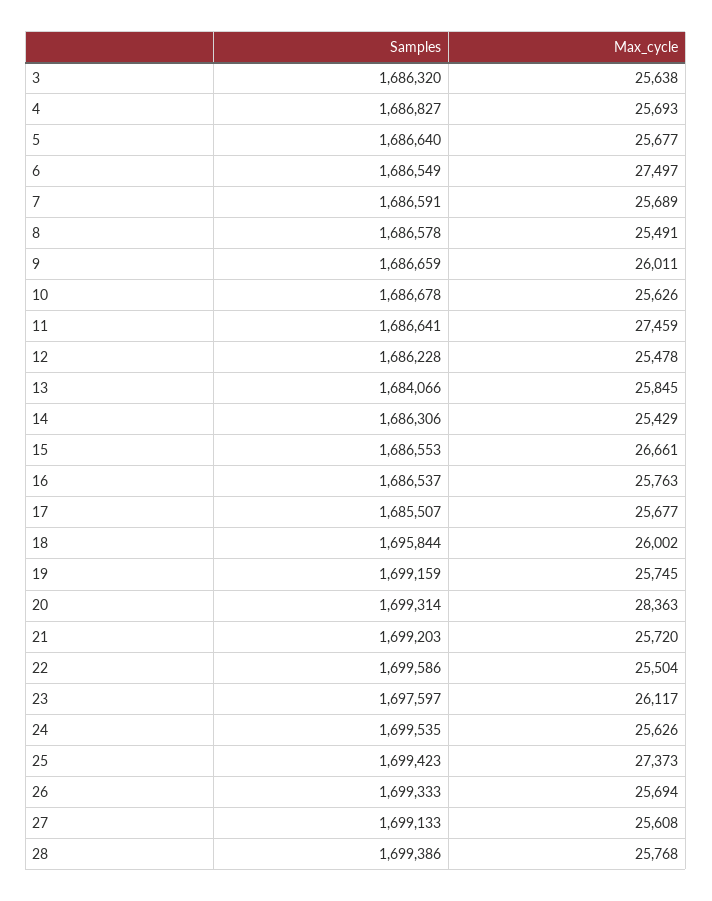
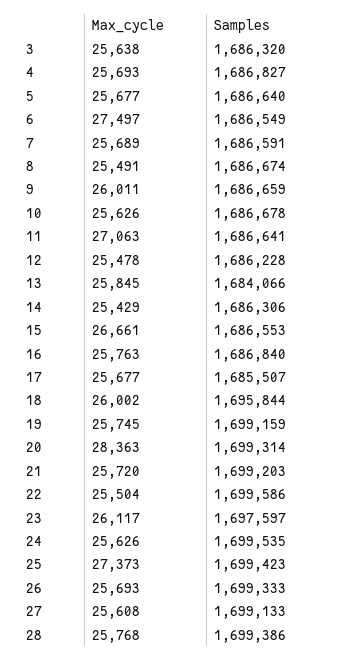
Samples, 8: 1686578 -> 1686674
Max_cycle, 11: 27459 -> 27063
Samples, 16: 1686537 -> 1686840
Max_cycle, 26: 25694 -> 25693

